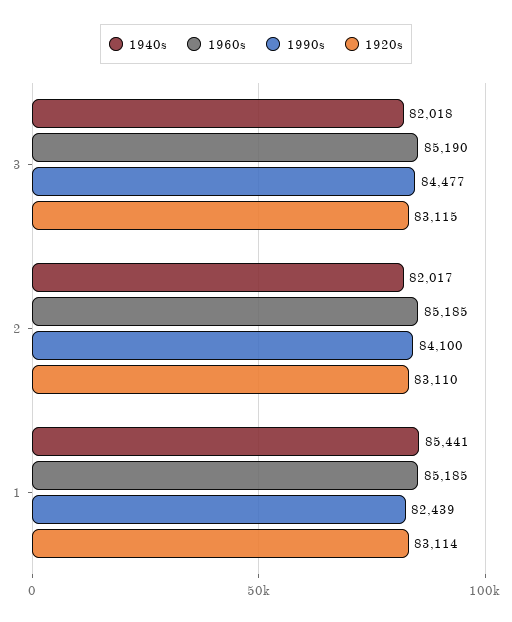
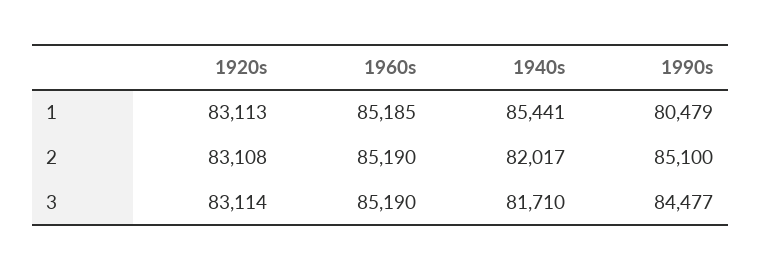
1940s, 3: 82018 -> 81710
1920s, 3: 83115 -> 83114
1960s, 2: 85185 -> 85190
1990s, 2: 84100 -> 85100
1920s, 2: 83110 -> 83108
1990s, 1: 82439 -> 80479
1920s, 1: 83114 -> 83113

